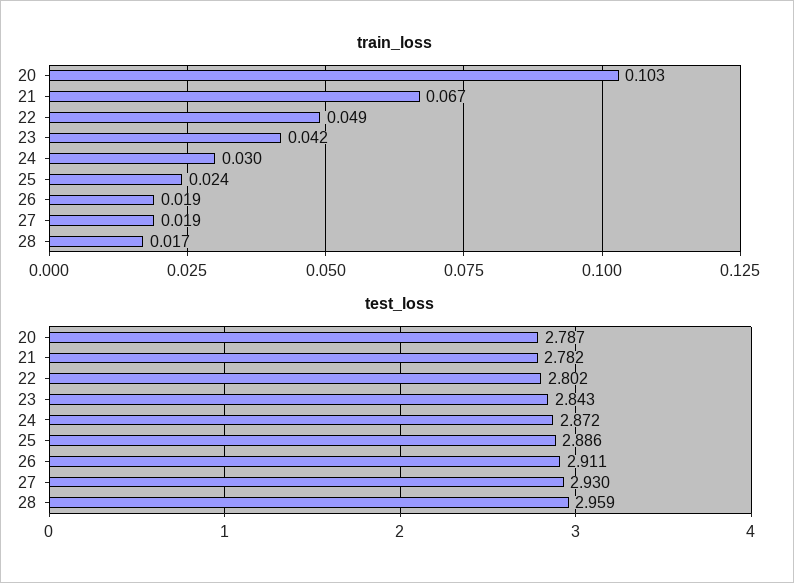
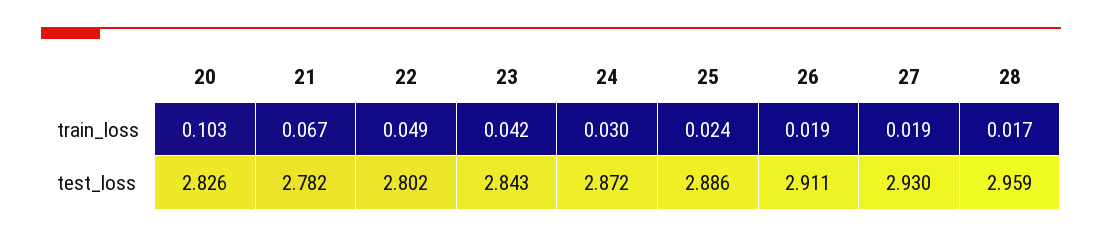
test_loss, 20: 2.787 -> 2.826

